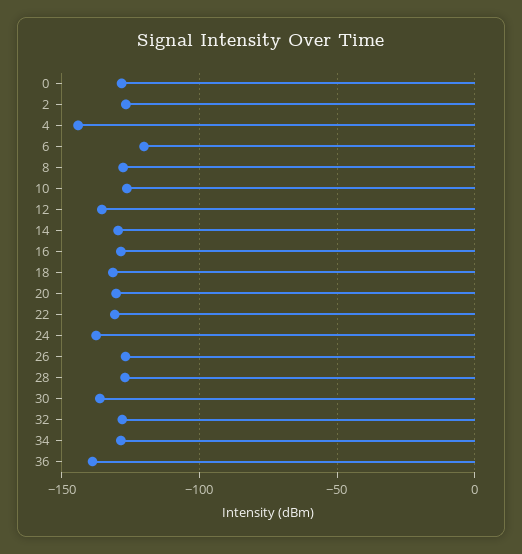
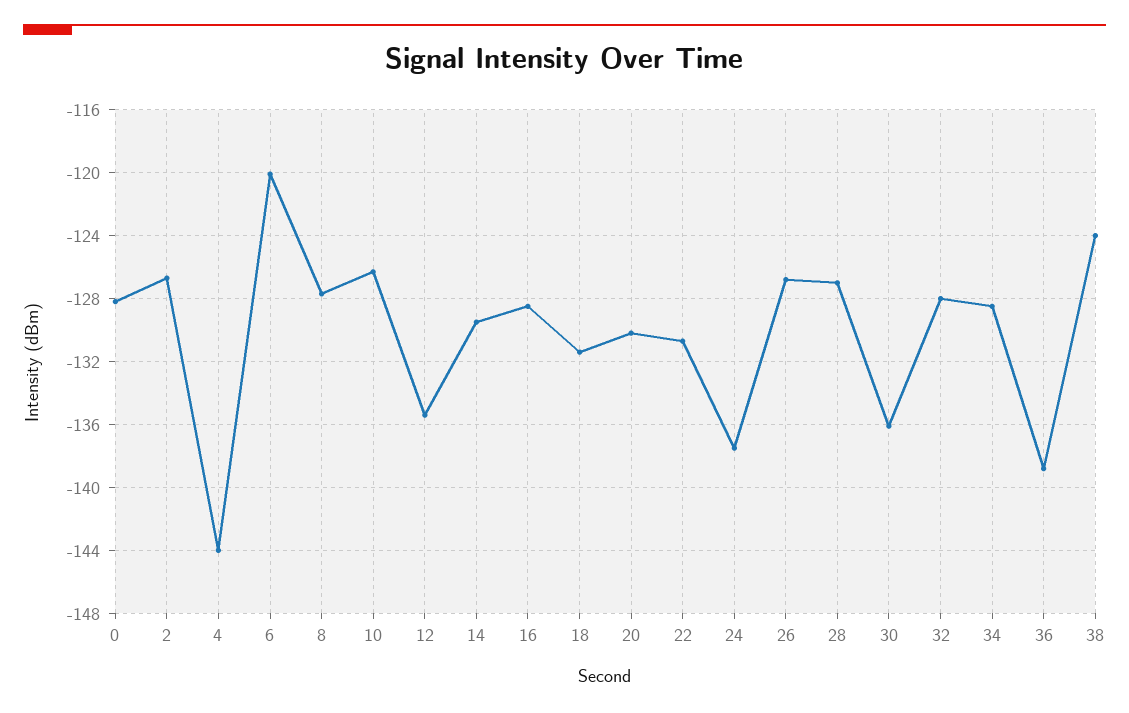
38: none -> -124

